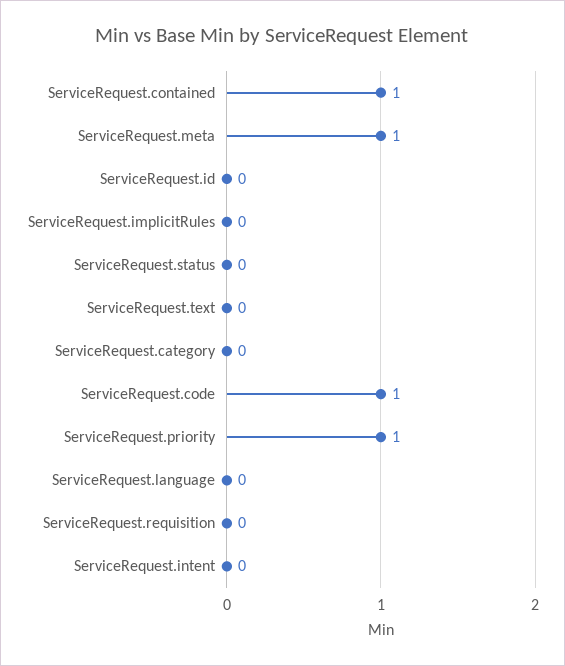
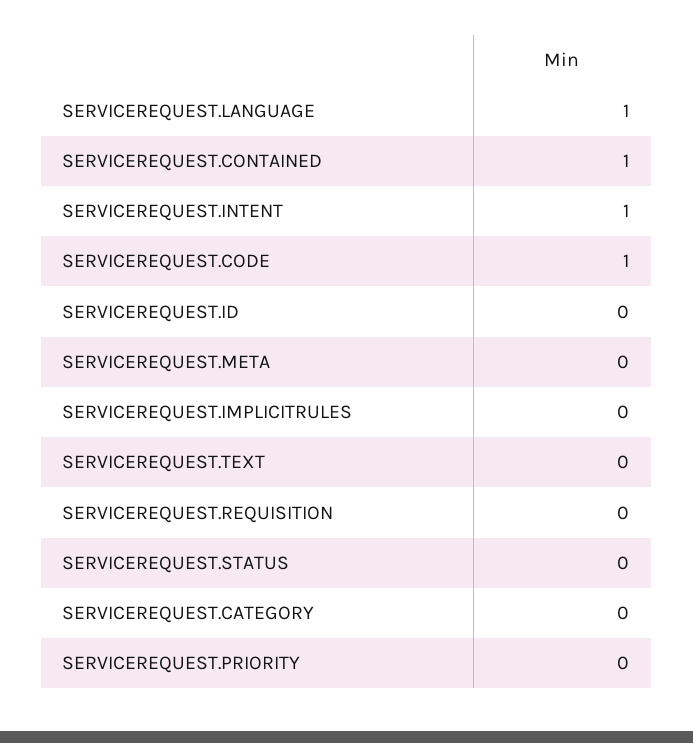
ServiceRequest.meta: 1 -> 0
ServiceRequest.priority: 1 -> 0
ServiceRequest.language: 0 -> 1
ServiceRequest.intent: 0 -> 1

